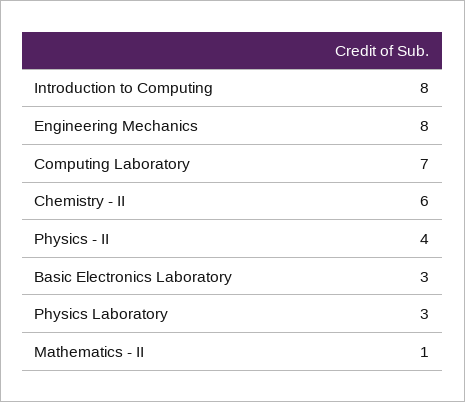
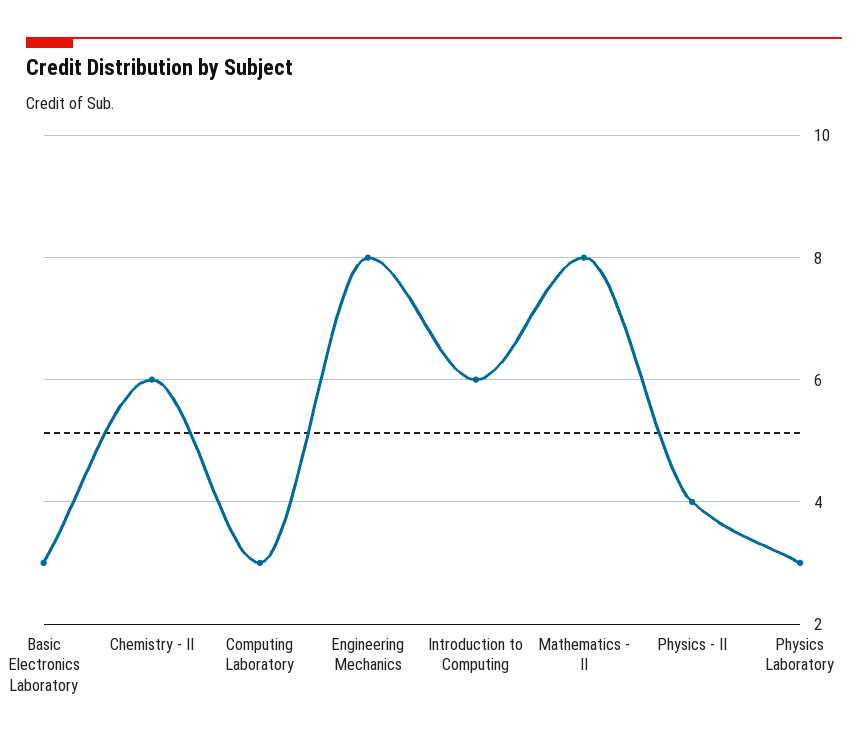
Introduction to Computing: 8 -> 6
Computing Laboratory: 7 -> 3
Mathematics - II: 1 -> 8

